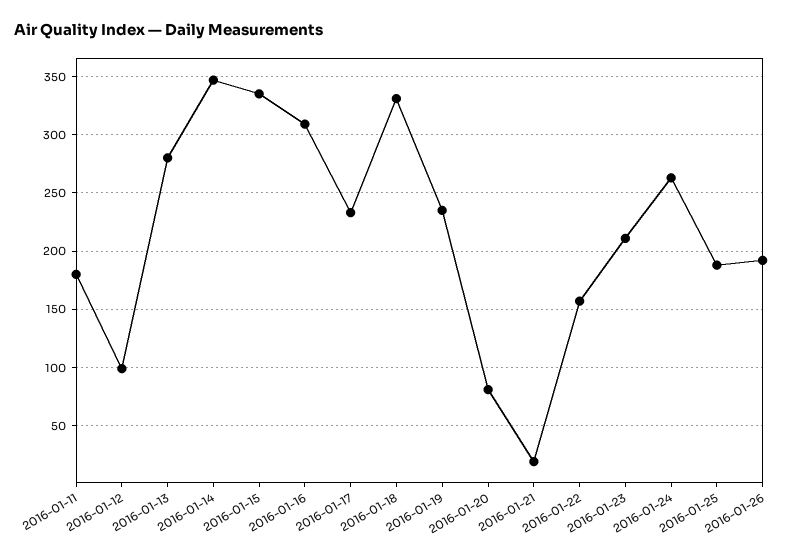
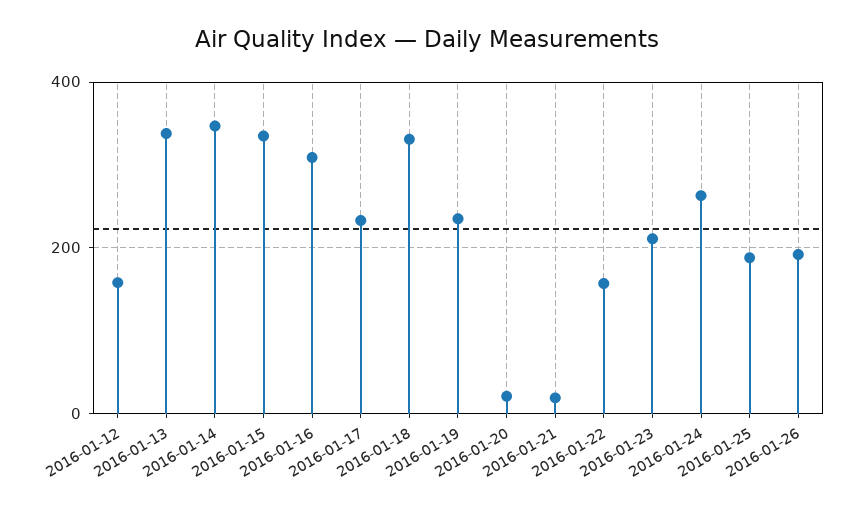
2016-01-11: 180 -> none
2016-01-12: 100 -> 160
2016-01-13: 280 -> 340
2016-01-20: 80 -> 20

